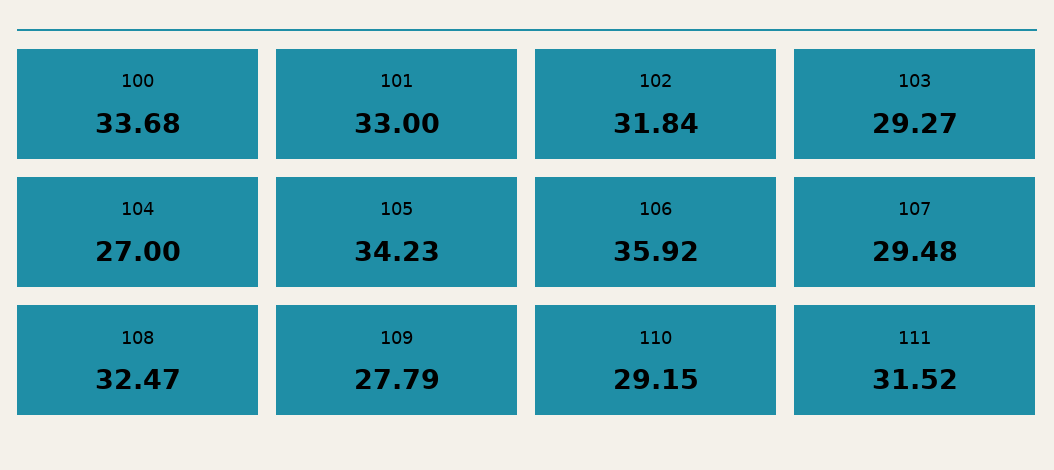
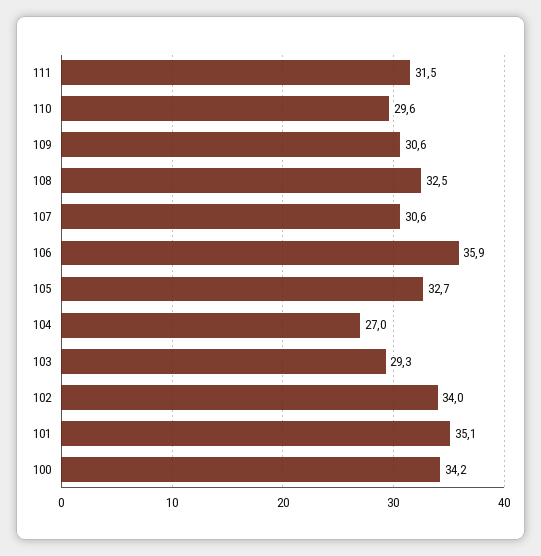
100: 33.68 -> 34.2
101: 33 -> 35.1
102: 31.84 -> 34
105: 34.23 -> 32.7
107: 29.48 -> 30.6
109: 27.79 -> 30.6
110: 29.15 -> 29.6

